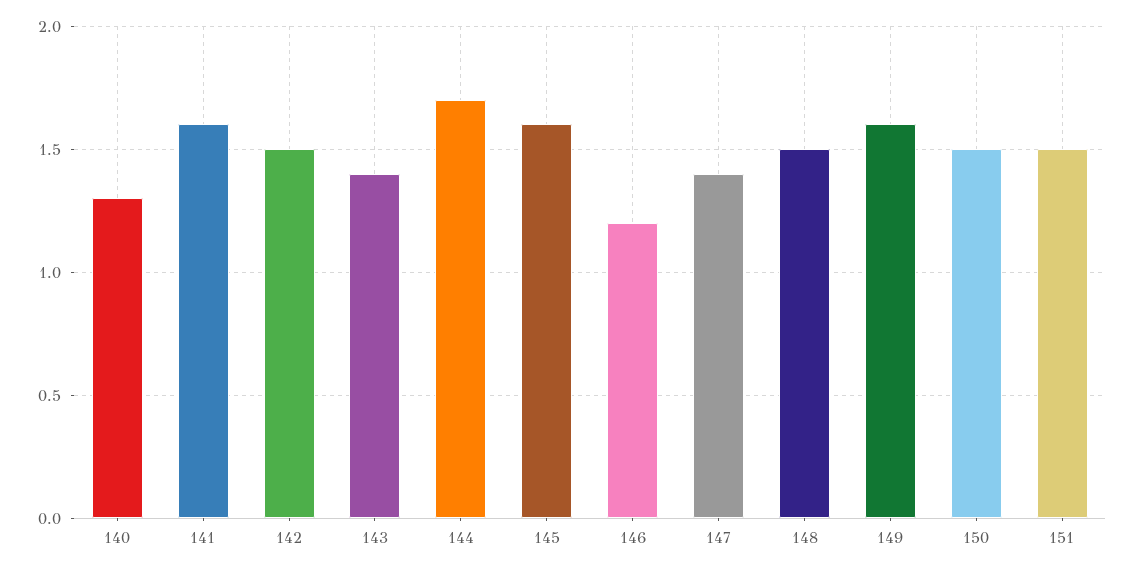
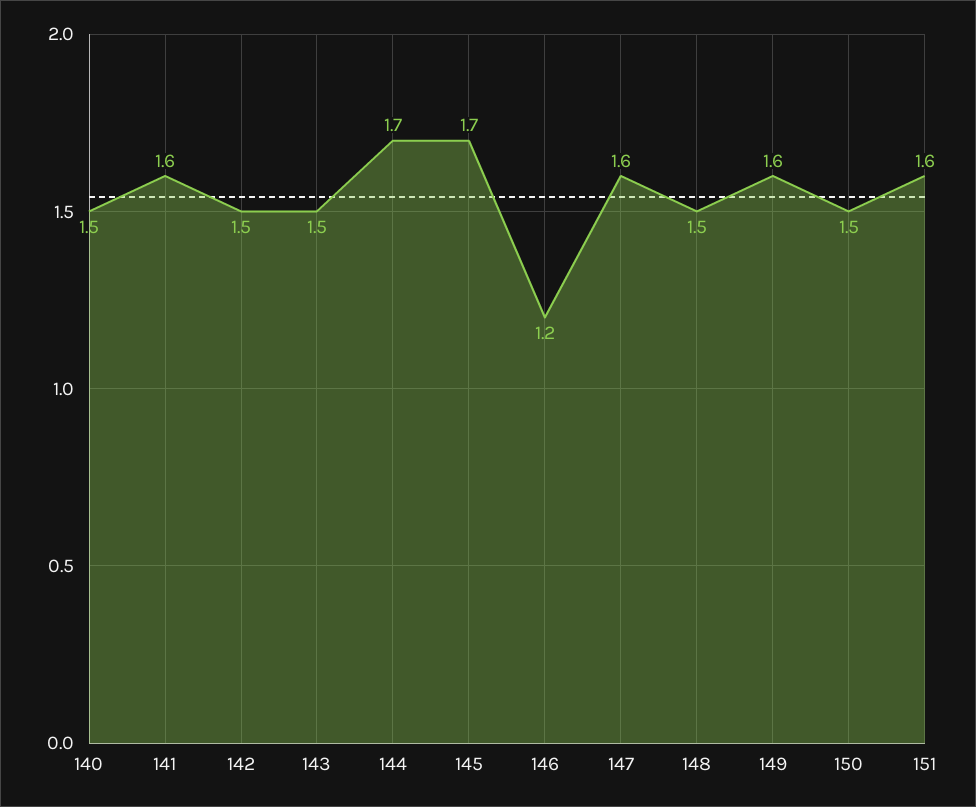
140: 1.3 -> 1.5
143: 1.4 -> 1.5
145: 1.6 -> 1.7
147: 1.4 -> 1.6
151: 1.5 -> 1.6

